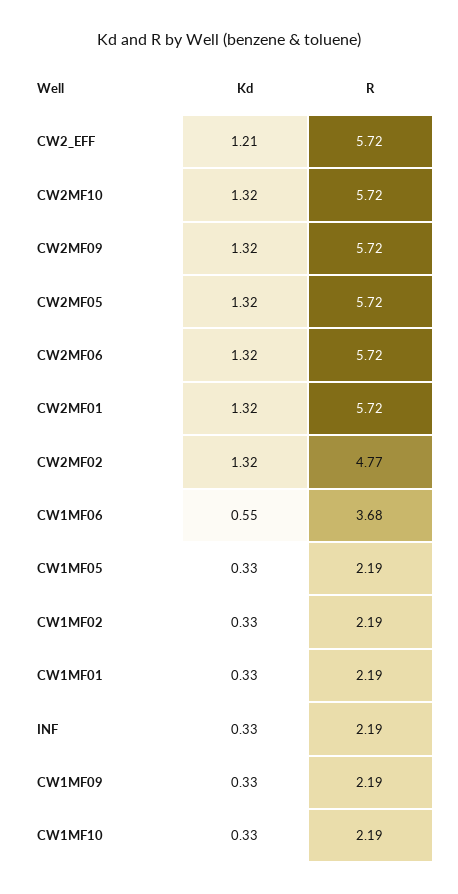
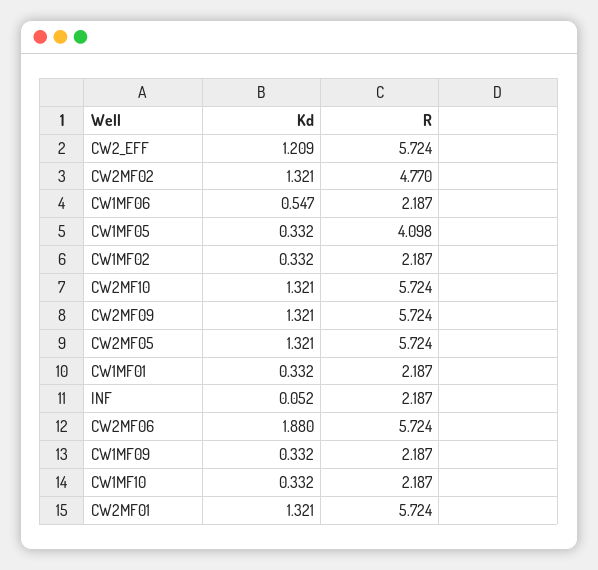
Kd, CW2MF06: 1.32 -> 1.88
R, CW1MF06: 3.68 -> 2.187
R, CW1MF05: 2.19 -> 4.098
Kd, INF: 0.33 -> 0.052

